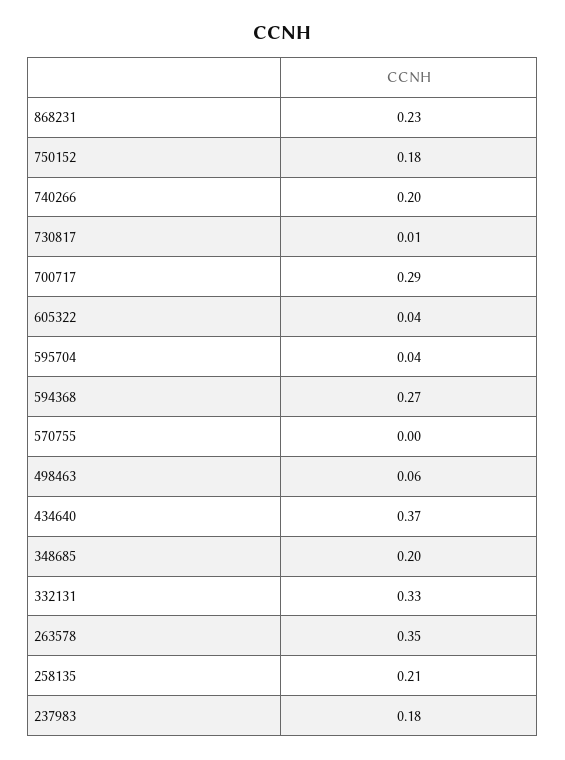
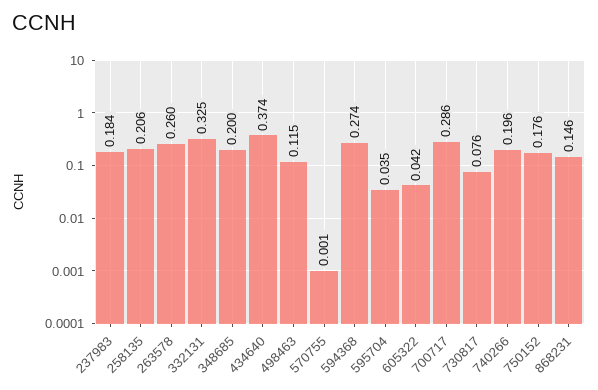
868231: 0.23 -> 0.146
730817: 0.01 -> 0.076
498463: 0.06 -> 0.115
263578: 0.35 -> 0.26

